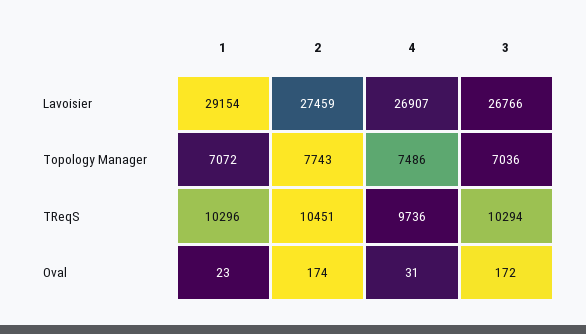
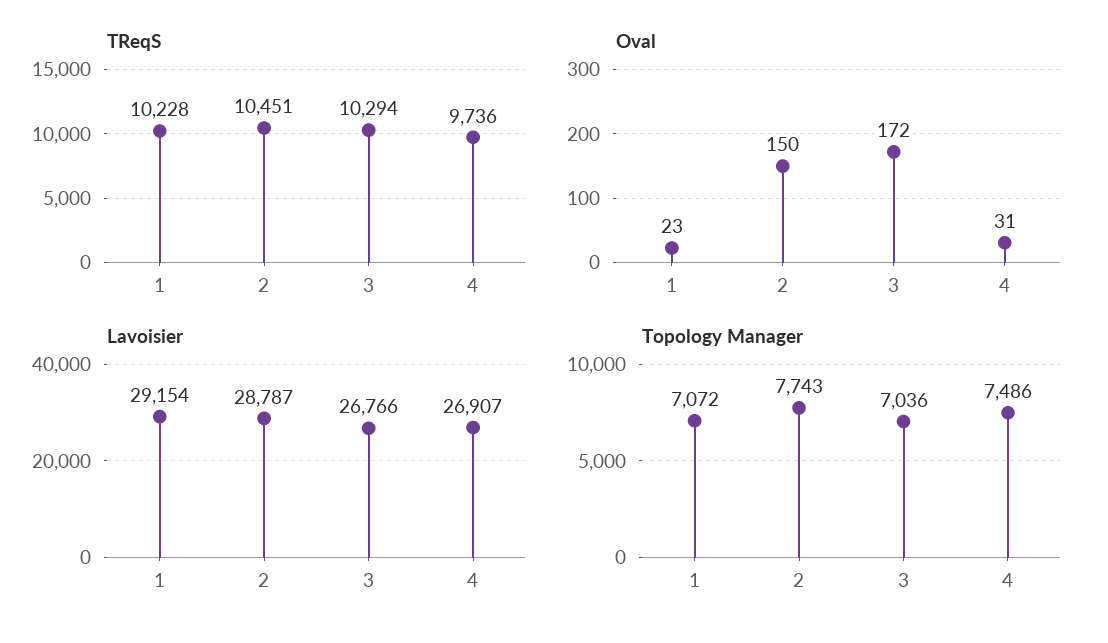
Lavoisier, 2: 27459 -> 28787
TReqS, 1: 10296 -> 10228
Oval, 2: 174 -> 150

